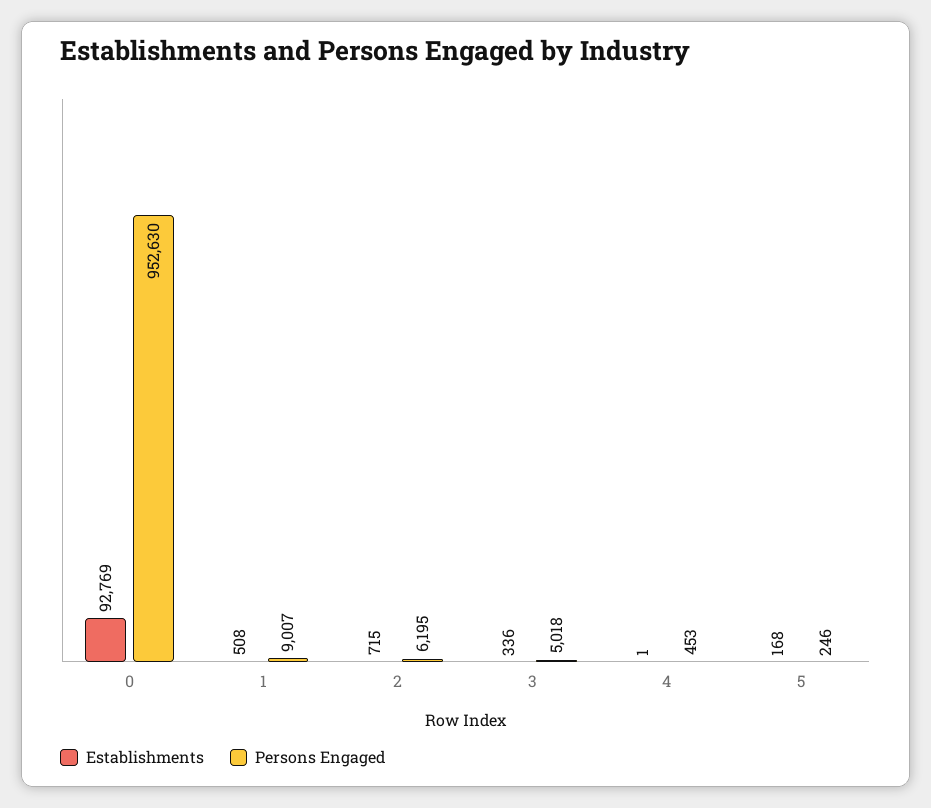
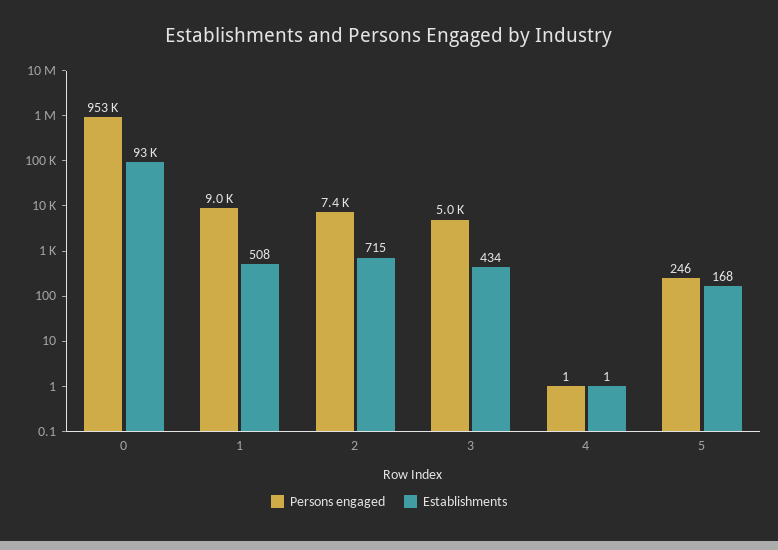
Persons Engaged, 2: 6195 -> 7400
Establishments, 3: 336 -> 434
Persons Engaged, 4: 453 -> 1

